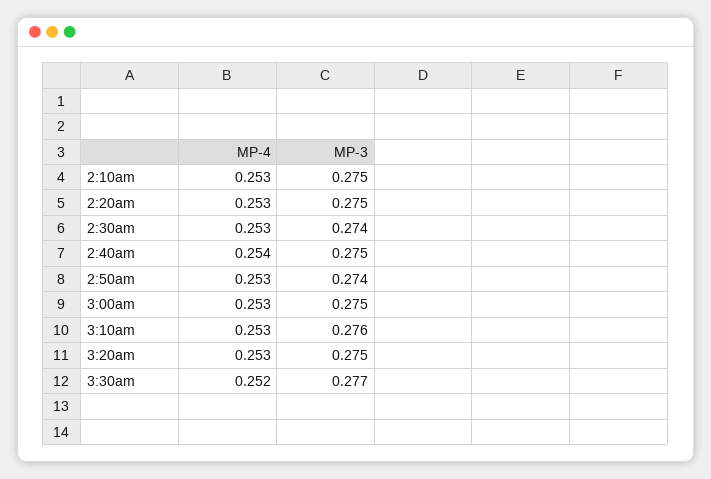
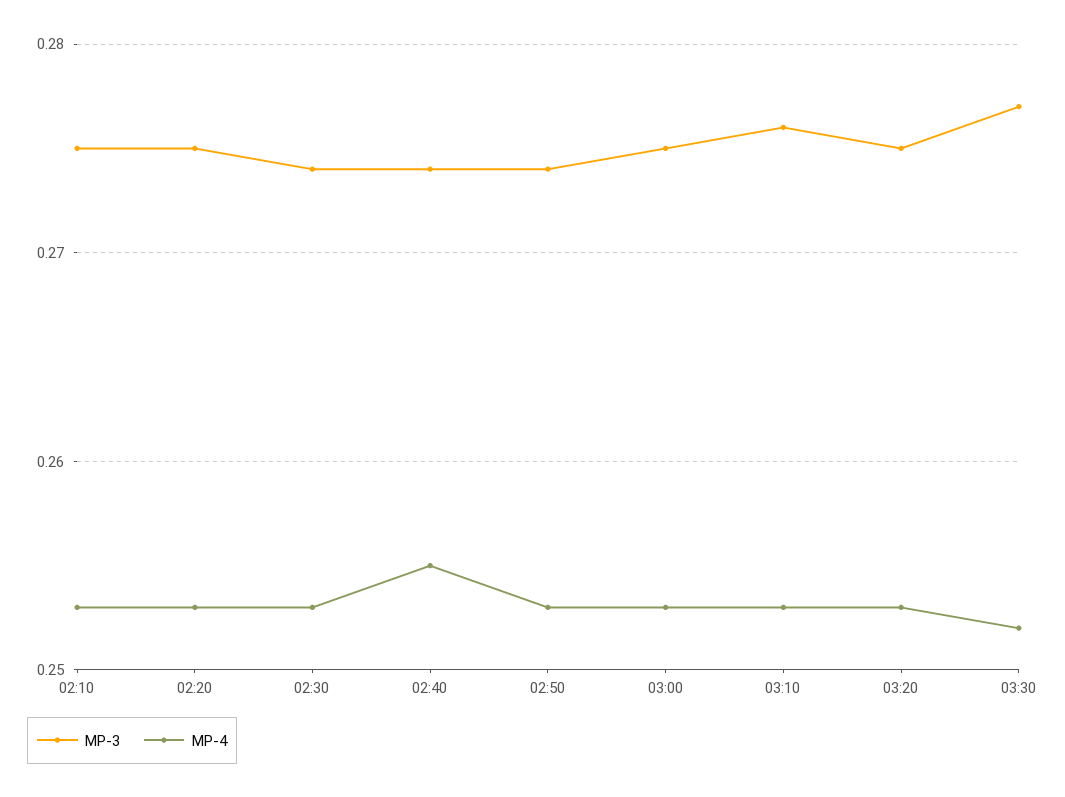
MP-4, 2:40am: 0.254 -> 0.255
MP-3, 2:40am: 0.275 -> 0.274

